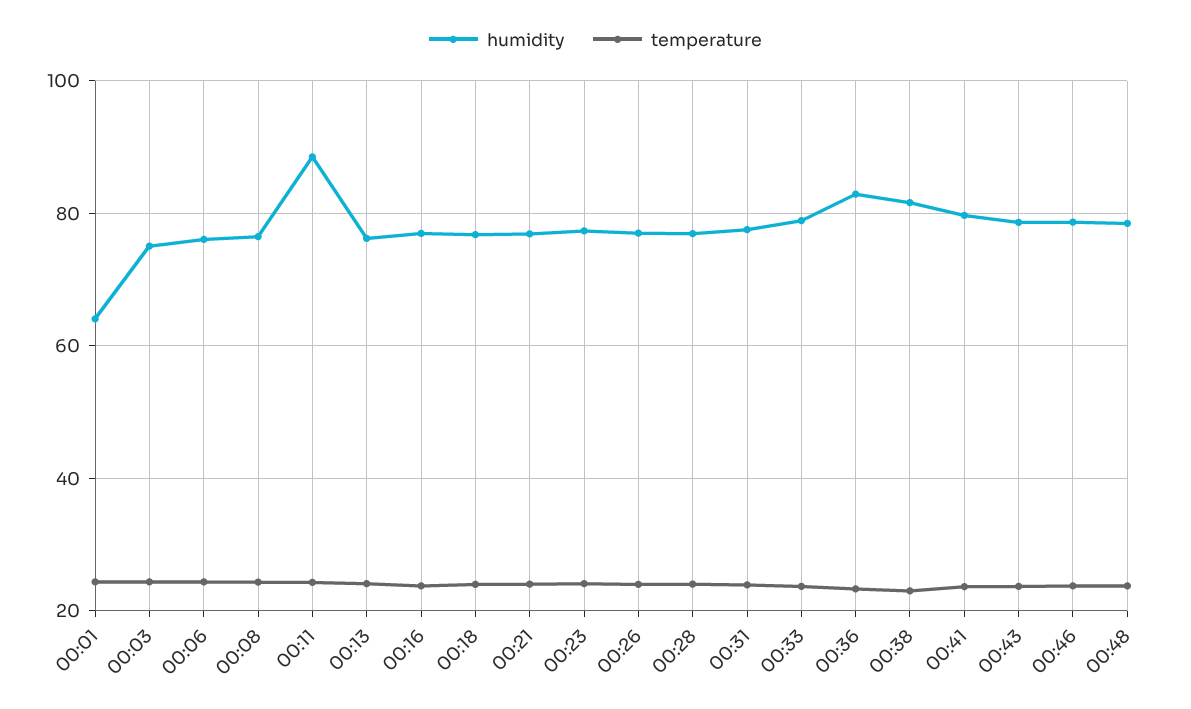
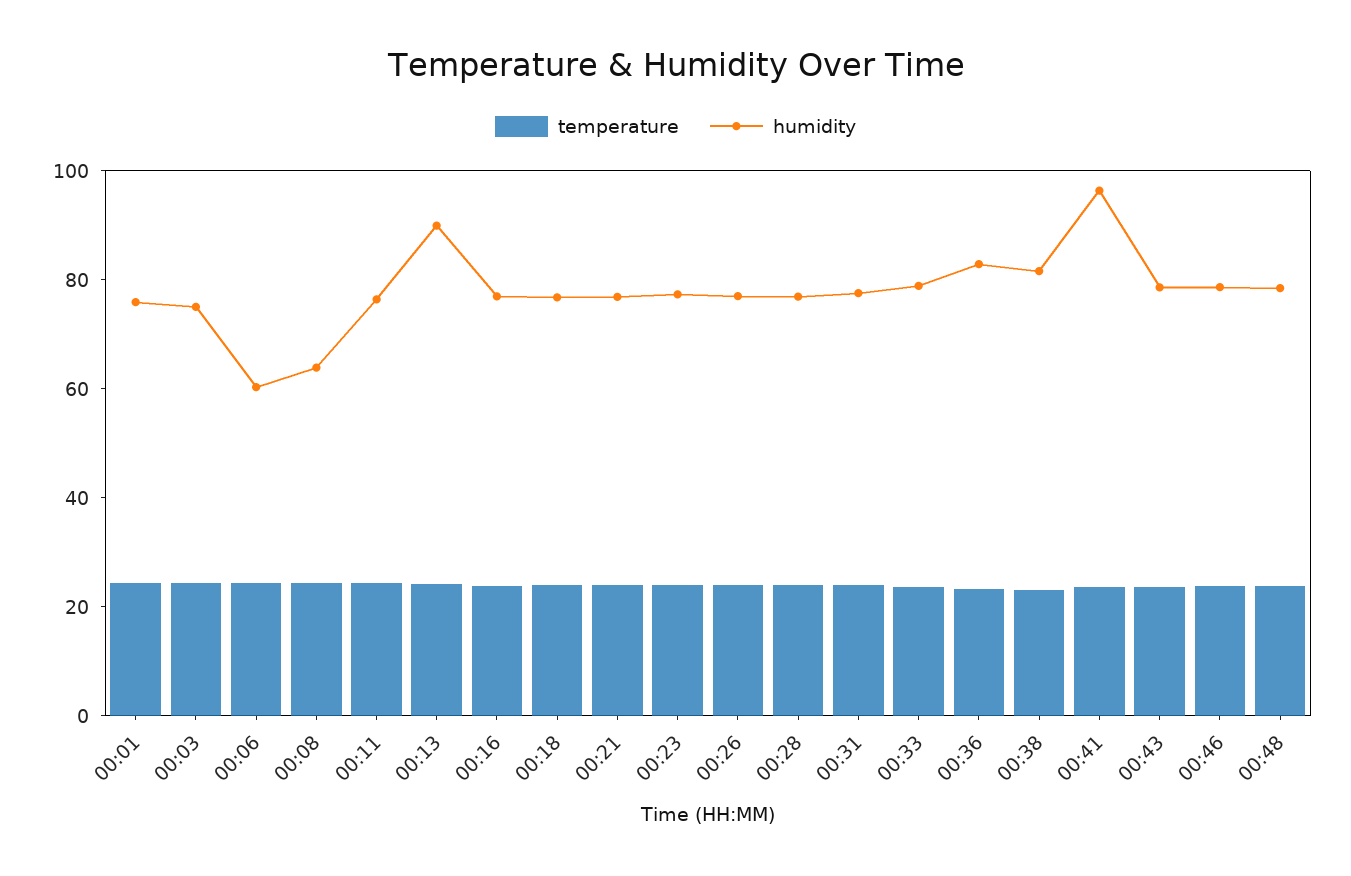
humidity, 00:01: 64 -> 75
humidity, 00:06: 76 -> 60
humidity, 00:08: 76 -> 65
humidity, 00:11: 88 -> 75
humidity, 00:13: 76 -> 90
humidity, 00:41: 80 -> 95

